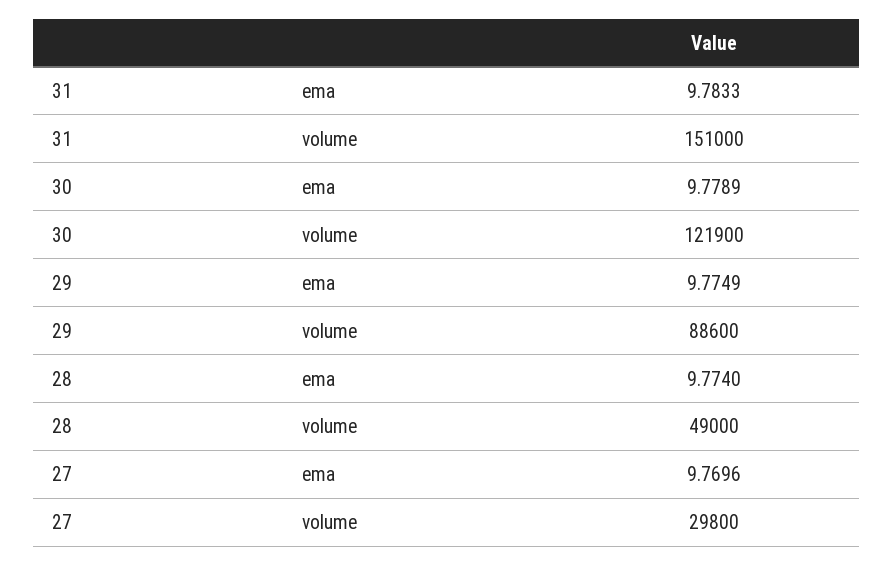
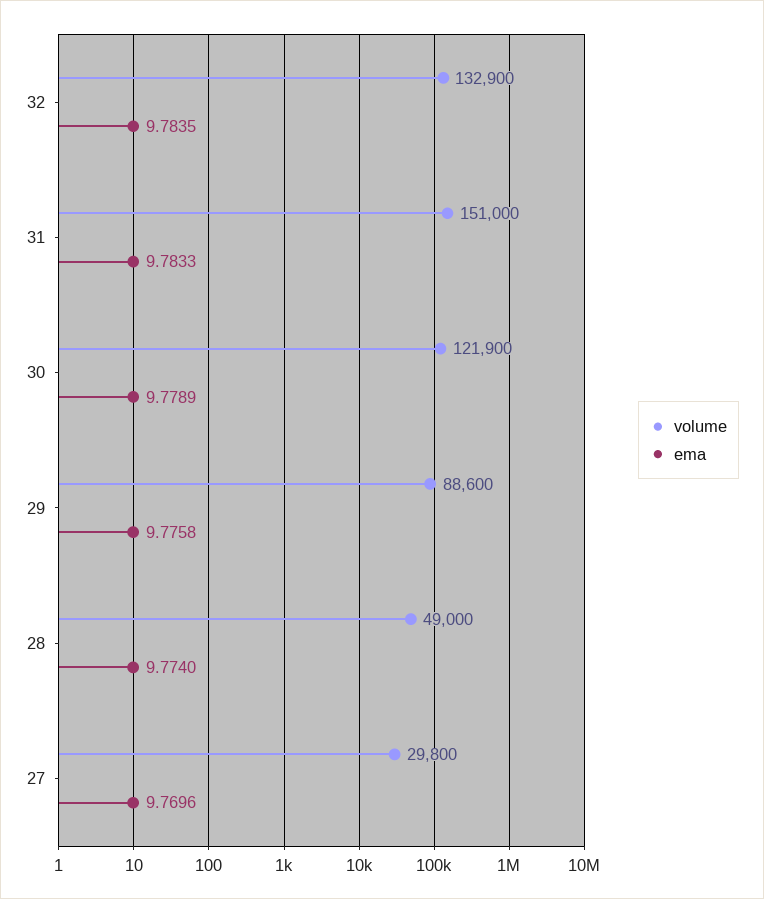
ema, 29: 9.7749 -> 9.7758
volume, 32: none -> 132900
ema, 32: none -> 9.7835

